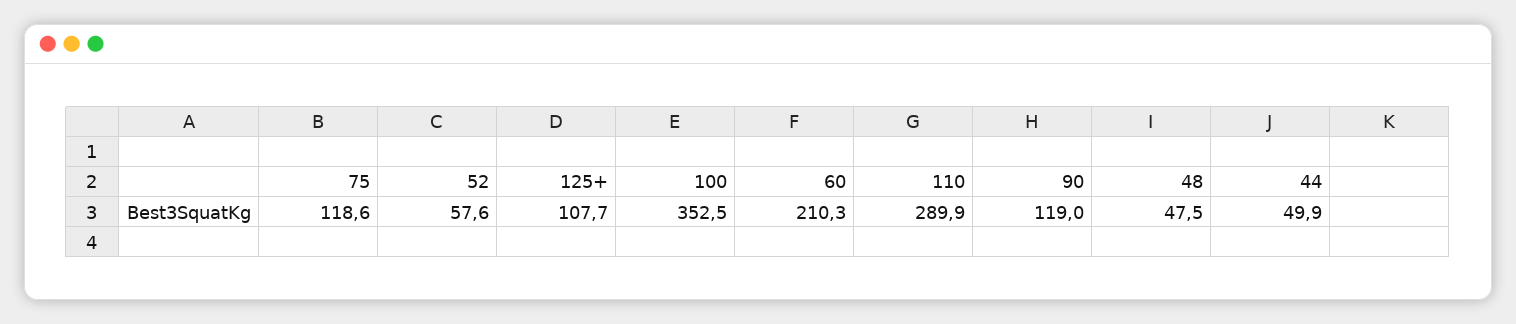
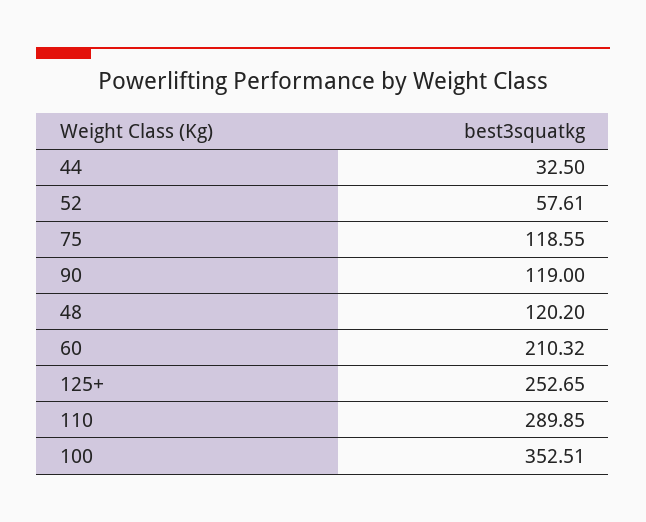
125+: 107.7 -> 252.65
48: 47.5 -> 120.2
44: 49.9 -> 32.5

